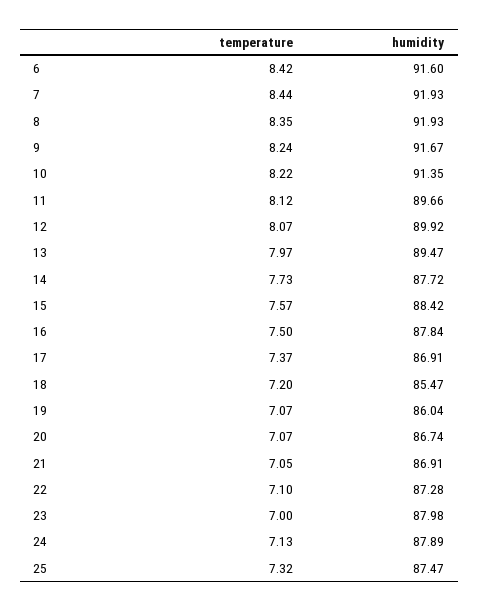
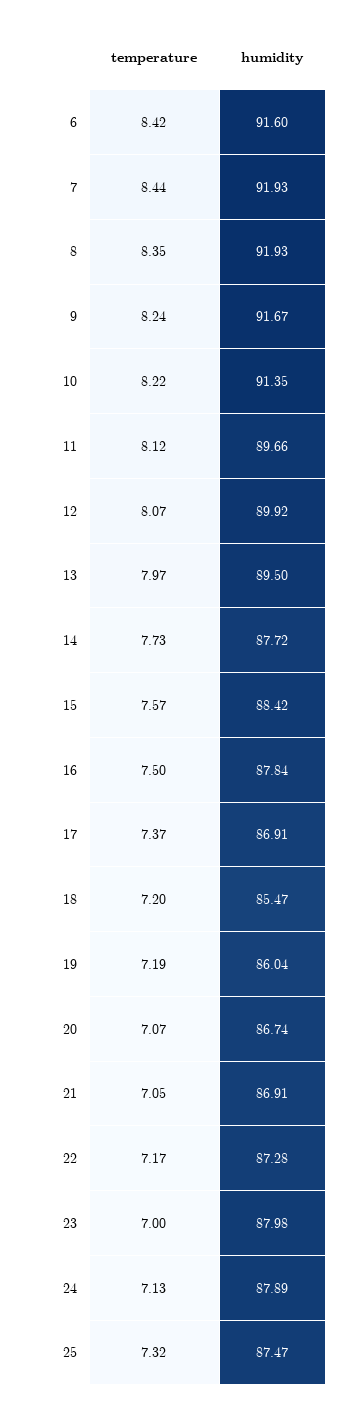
humidity, 13: 89.47 -> 89.5
temperature, 19: 7.07 -> 7.19
temperature, 22: 7.1 -> 7.17

